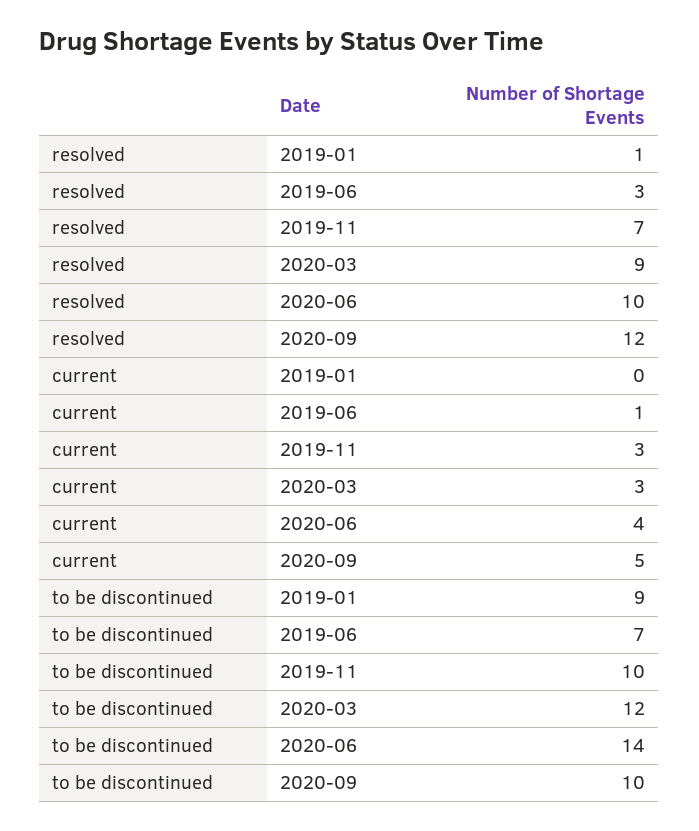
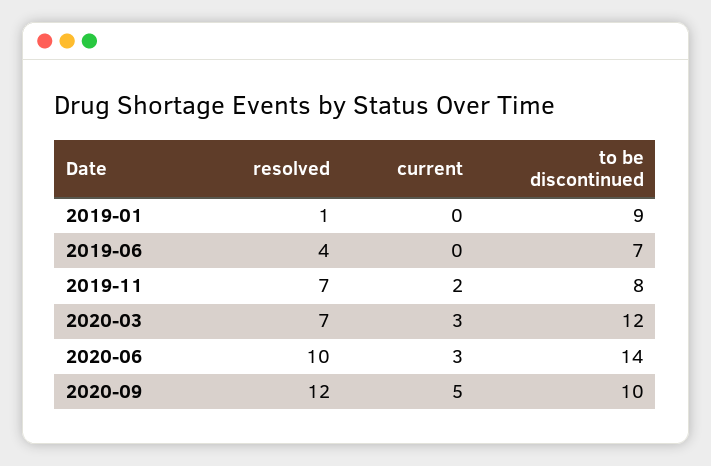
resolved, 2019-06: 3 -> 4
resolved, 2020-03: 9 -> 7
current, 2019-06: 1 -> 0
current, 2019-11: 3 -> 2
current, 2020-06: 4 -> 3
to be discontinued, 2019-11: 10 -> 8

